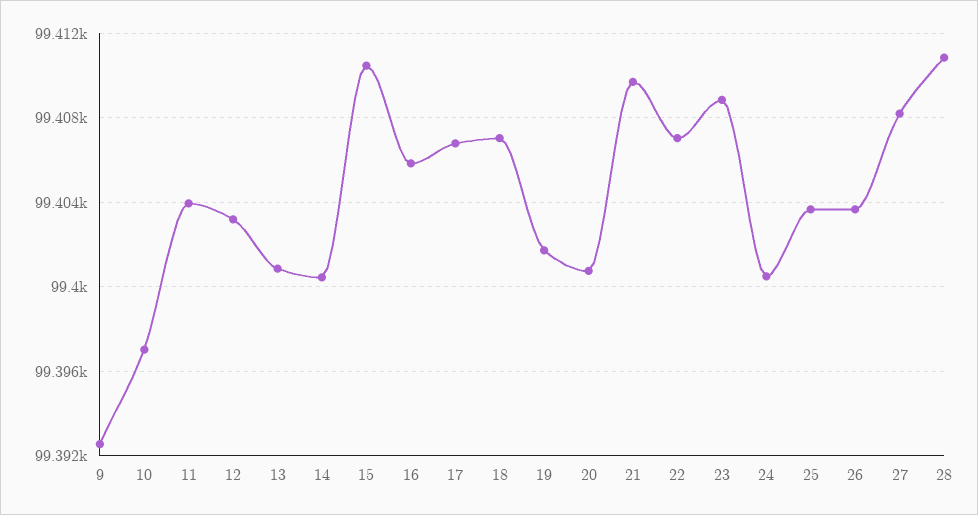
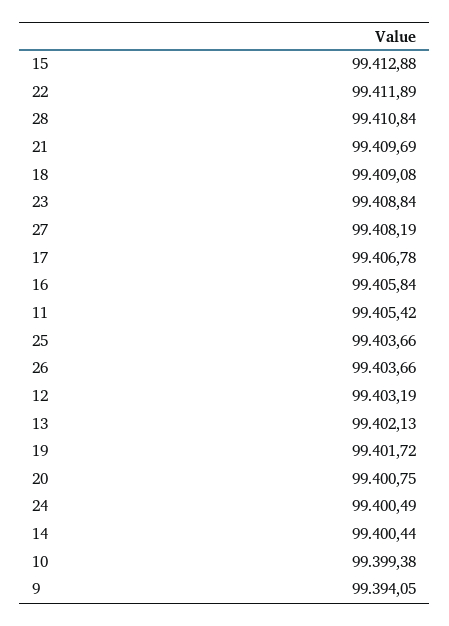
9: 99392.5 -> 99394.05
10: 99397 -> 99399.38
11: 99404 -> 99405.42
13: 99401 -> 99402.13
15: 99410.5 -> 99412.88
18: 99407 -> 99409.08
22: 99407 -> 99411.89

